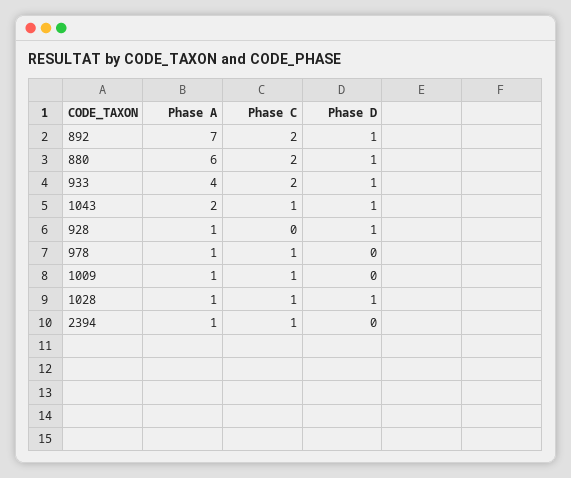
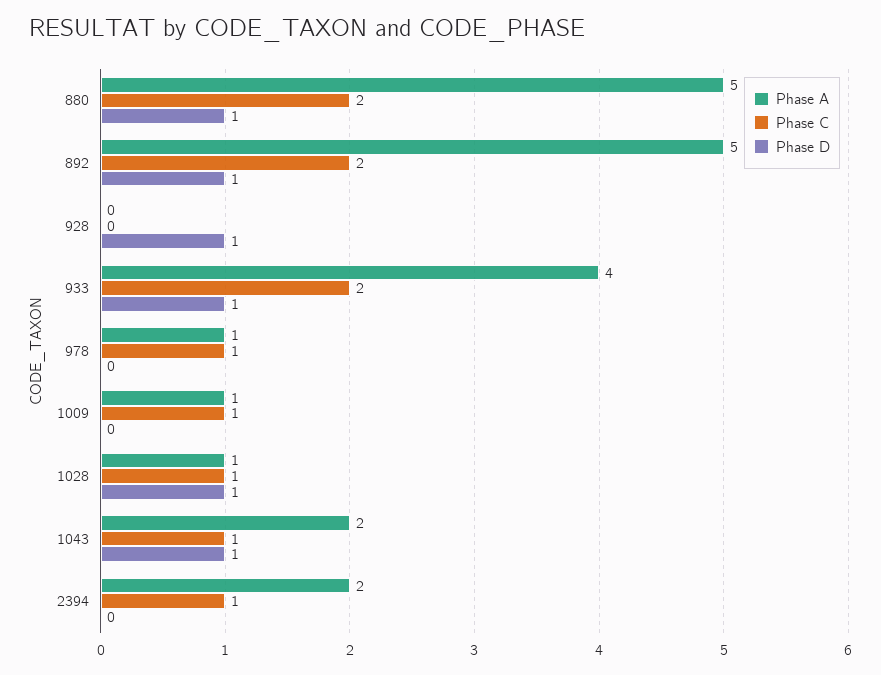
Phase A, 892: 7 -> 5
Phase A, 880: 6 -> 5
Phase A, 928: 1 -> 0
Phase A, 2394: 1 -> 2

